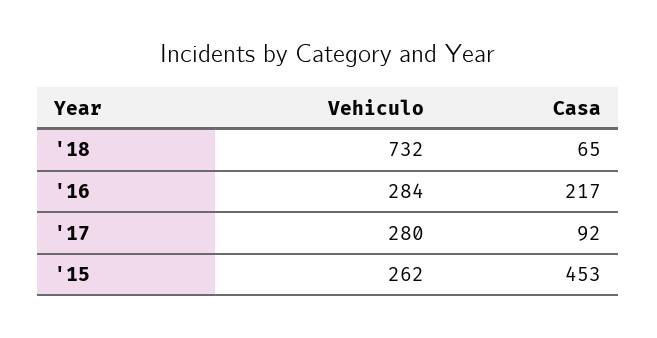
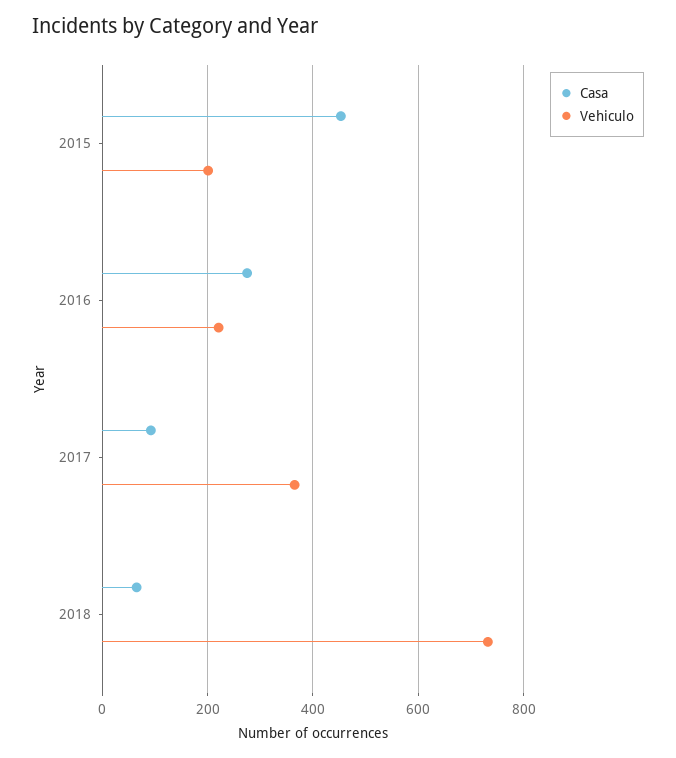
Vehiculo, '16: 284 -> 220
Casa, '16: 217 -> 280
Vehiculo, '17: 280 -> 360
Vehiculo, '15: 262 -> 200

